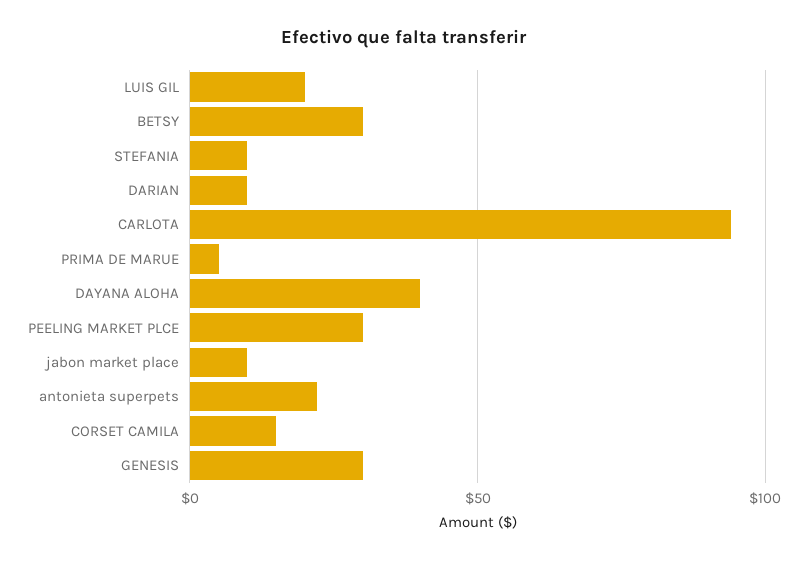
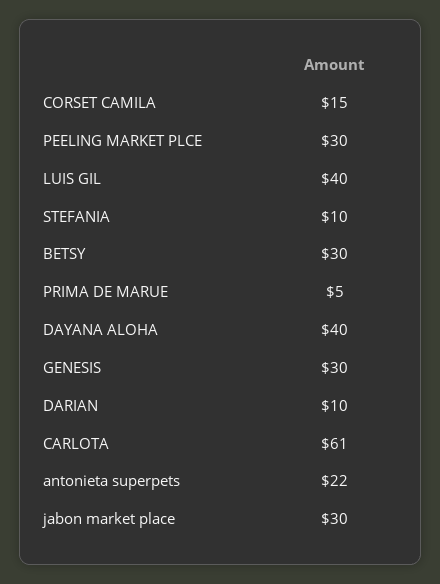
LUIS GIL: 20 -> 40
CARLOTA: 95 -> 61
jabon market place: 10 -> 30

